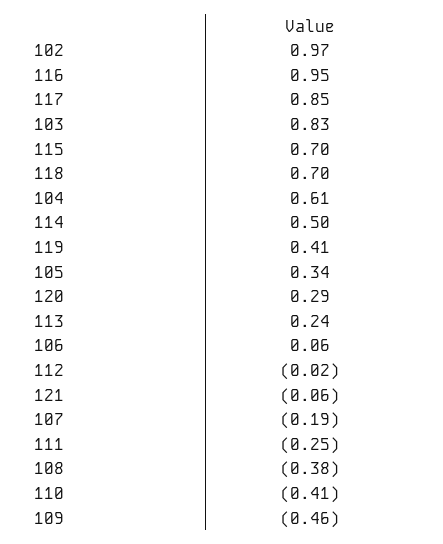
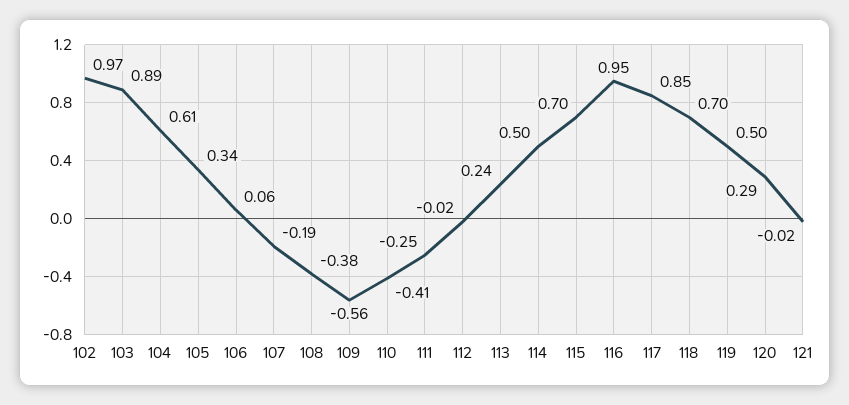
103: 0.83 -> 0.89
119: 0.41 -> 0.5
121: -0.06 -> -0.02
109: -0.46 -> -0.56

